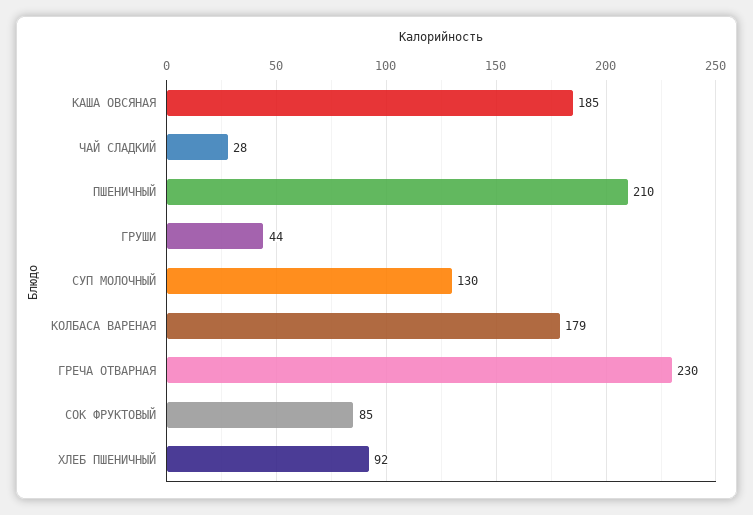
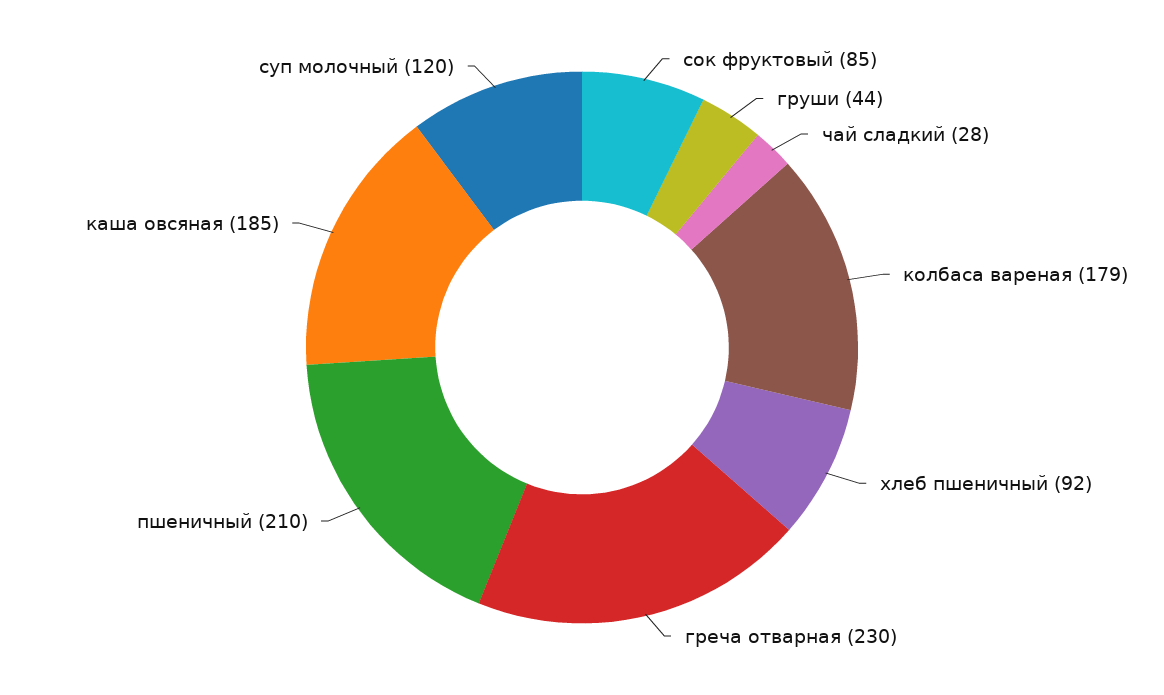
СУП МОЛОЧНЫЙ: 130 -> 120

